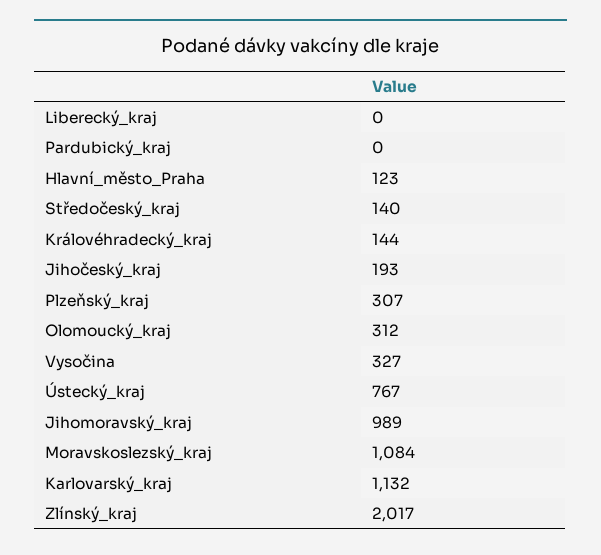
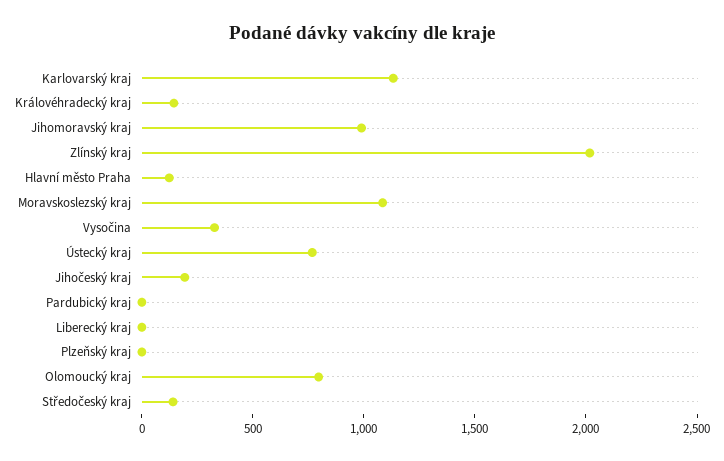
Plzeňský_kraj: 307 -> 0
Olomoucký_kraj: 312 -> 800

